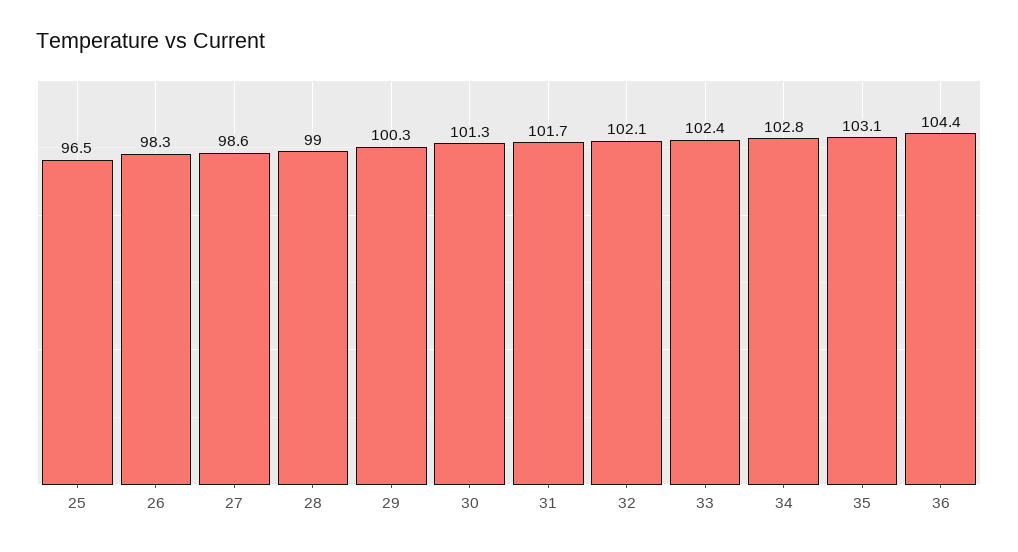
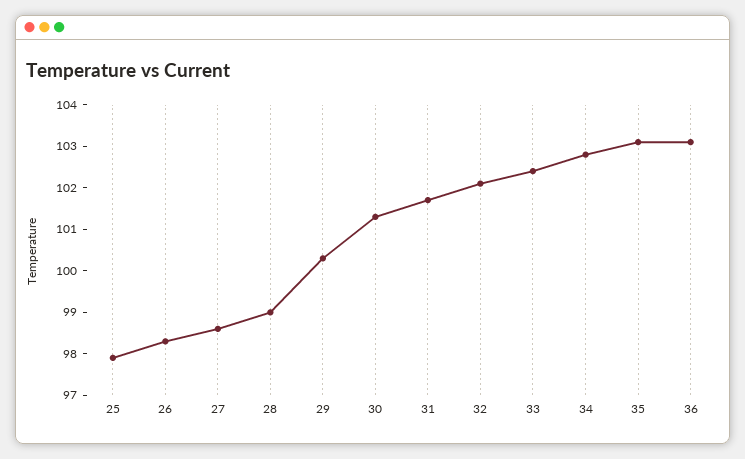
25: 96.5 -> 98
36: 104.4 -> 103

